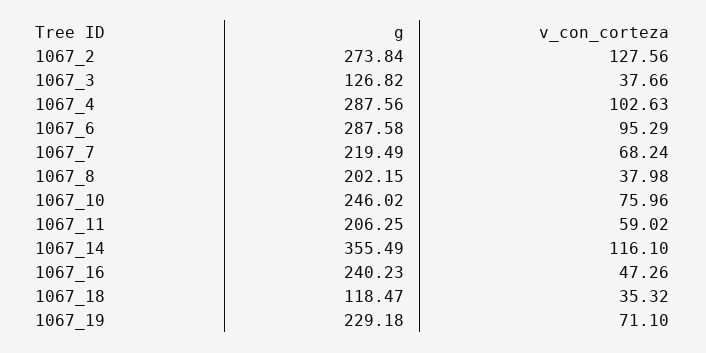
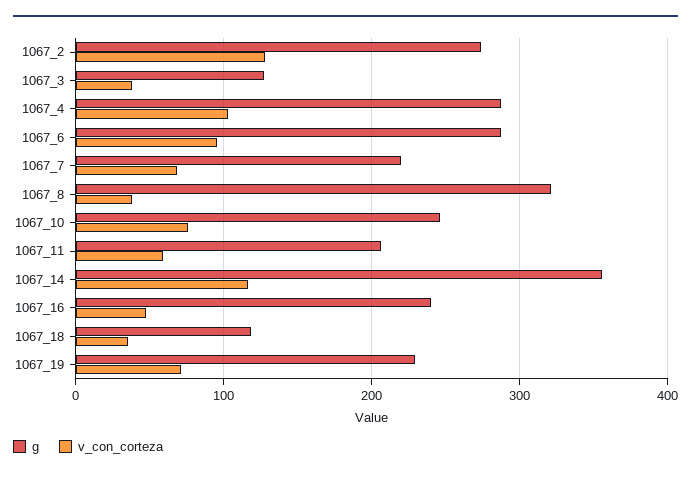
g, 1067_8: 202.15 -> 320

